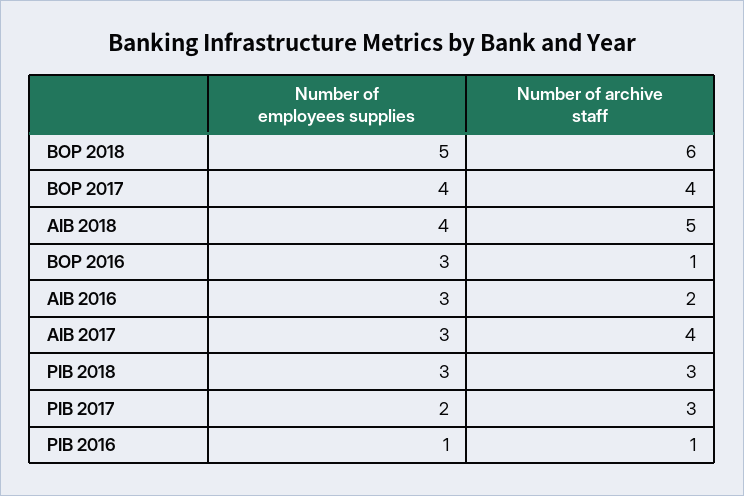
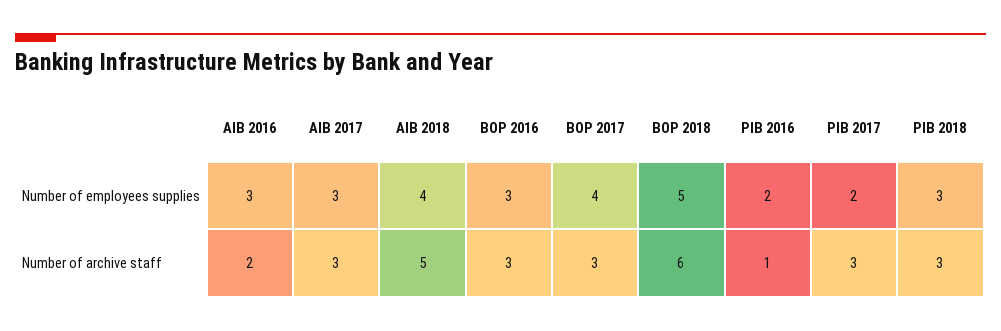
Number of archive staff, BOP 2017: 4 -> 3
Number of archive staff, BOP 2016: 1 -> 3
Number of archive staff, AIB 2017: 4 -> 3
Number of employees supplies, PIB 2016: 1 -> 2

